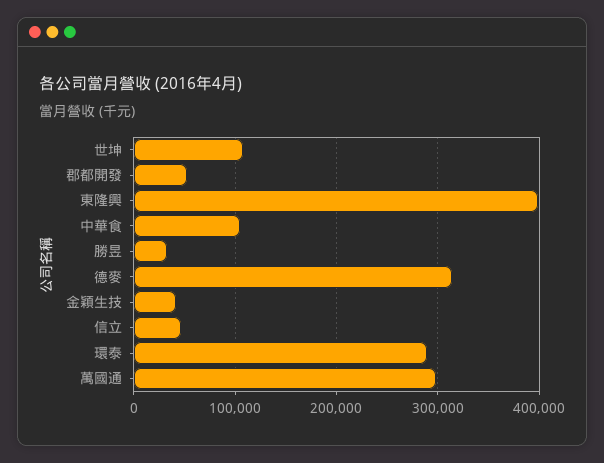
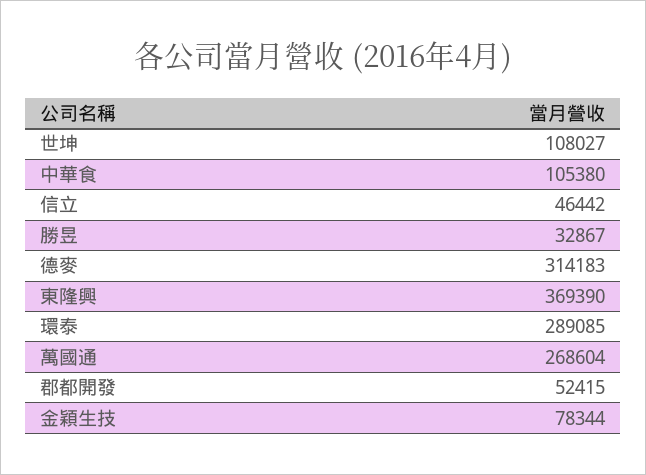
東隆興: 400000 -> 369390
金穎生技: 40000 -> 78344
萬國通: 300000 -> 268604

